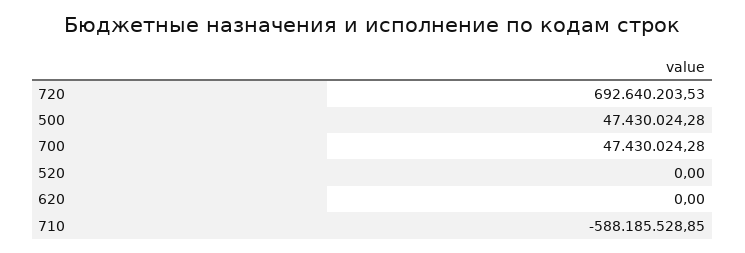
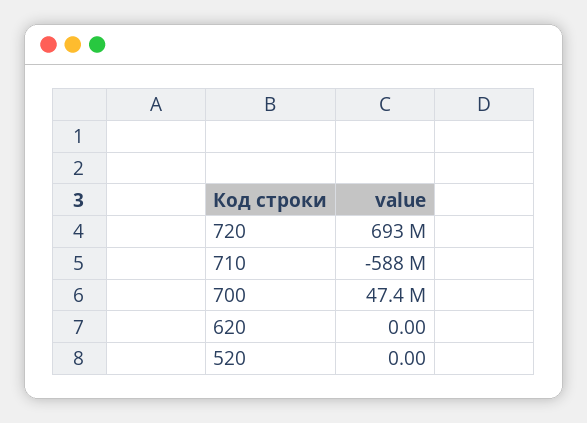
500: 47430024.28 -> none

